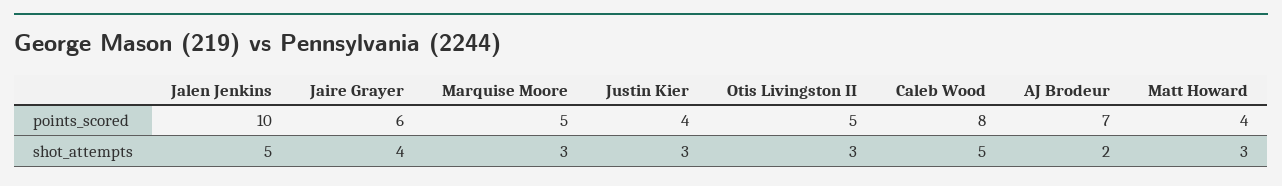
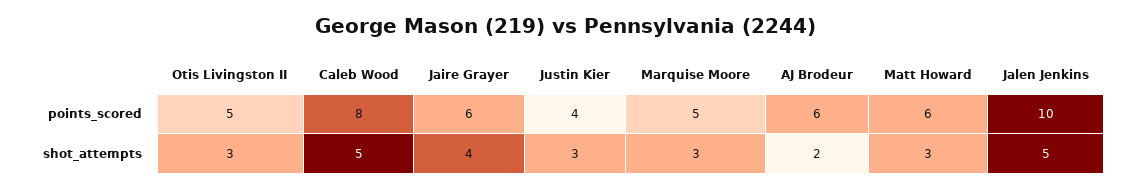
AJ Brodeur, points_scored: 7 -> 6
Matt Howard, points_scored: 4 -> 6

